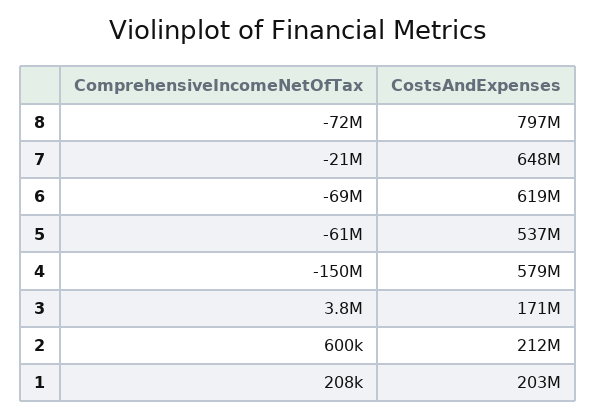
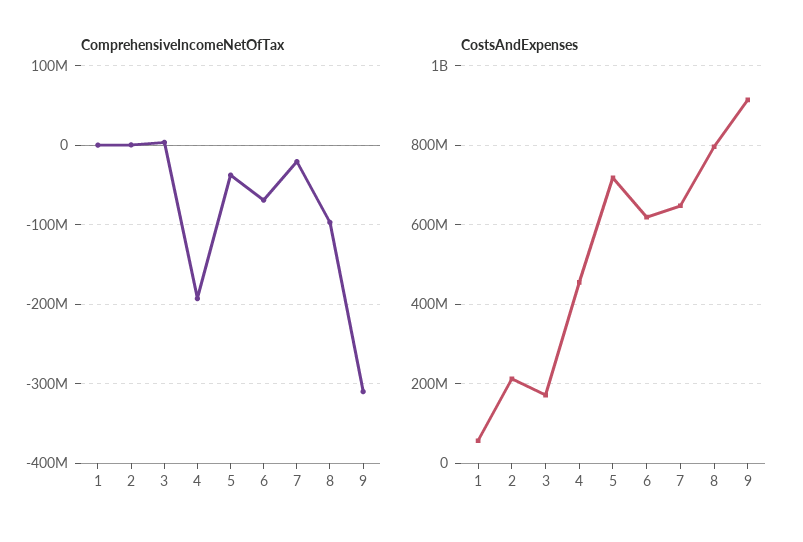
ComprehensiveIncomeNetOfTax, 8: -72000000 -> -100000000
ComprehensiveIncomeNetOfTax, 5: -61000000 -> -40000000
CostsAndExpenses, 5: 537000000 -> 720000000
ComprehensiveIncomeNetOfTax, 4: -150000000 -> -190000000
CostsAndExpenses, 4: 579000000 -> 460000000
CostsAndExpenses, 1: 203000000 -> 60000000
ComprehensiveIncomeNetOfTax, 9: none -> -310000000
CostsAndExpenses, 9: none -> 920000000

